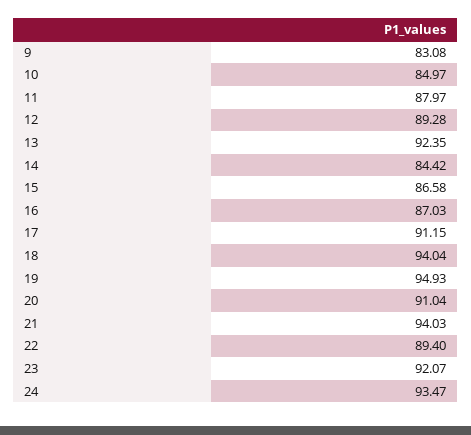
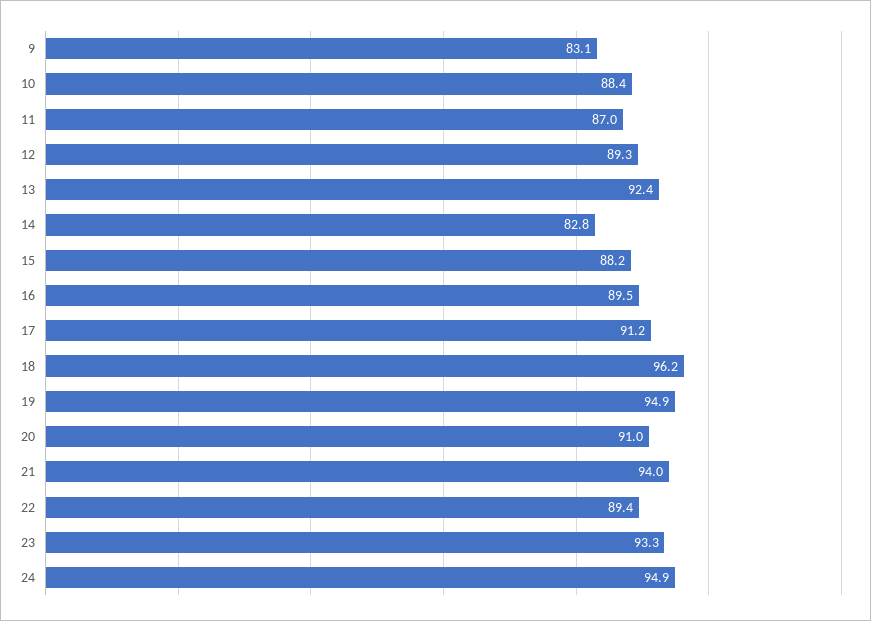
10: 84.97 -> 88.4
11: 87.97 -> 87
14: 84.42 -> 82.8
15: 86.58 -> 88.2
16: 87.03 -> 89.5
18: 94.04 -> 96.2
23: 92.07 -> 93.3
24: 93.47 -> 94.9

